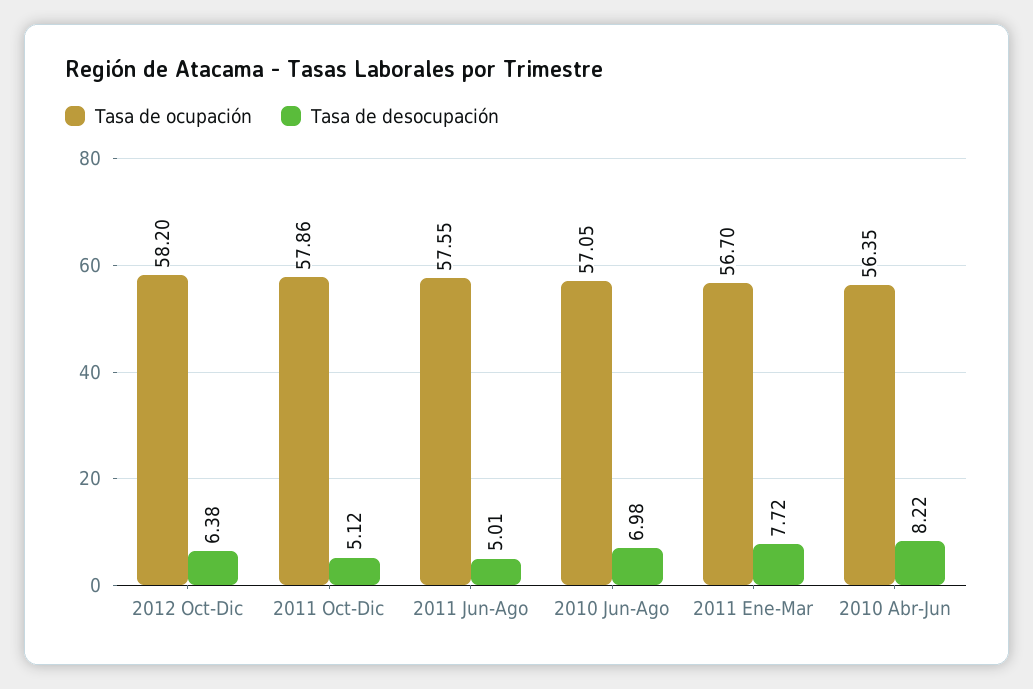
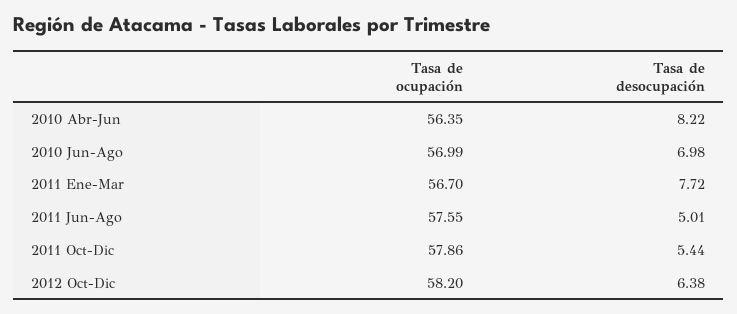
Tasa de desocupación, 2011 Oct-Dic: 5.12 -> 5.44
Tasa de ocupación, 2010 Jun-Ago: 57.05 -> 56.99

